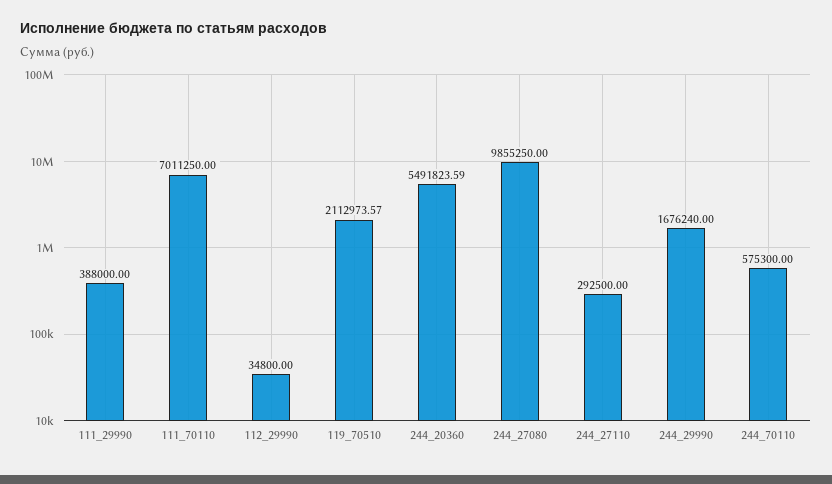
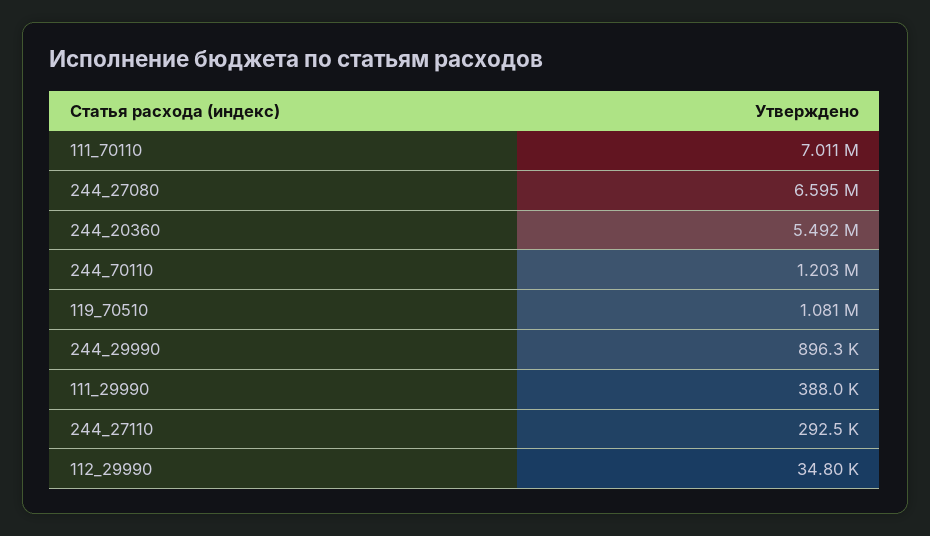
119_70510: 2112973.57 -> 1081000
244_27080: 9855250 -> 6595000
244_29990: 1676240 -> 896300
244_70110: 575300 -> 1203000

